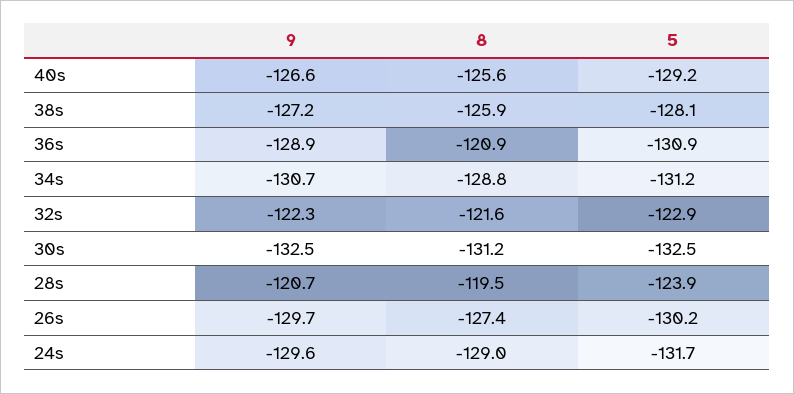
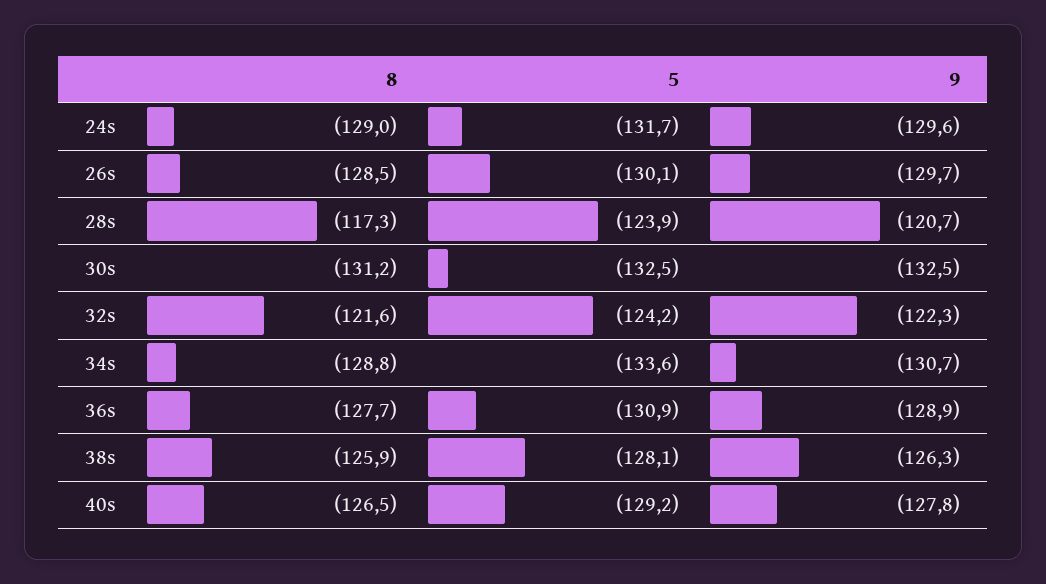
9, 40s: -126.6 -> -127.8
8, 40s: -125.6 -> -126.5
9, 38s: -127.2 -> -126.3
8, 36s: -120.9 -> -127.7
5, 34s: -131.2 -> -133.6
5, 32s: -122.9 -> -124.2
8, 28s: -119.5 -> -117.3
8, 26s: -127.4 -> -128.5
5, 26s: -130.2 -> -130.1

